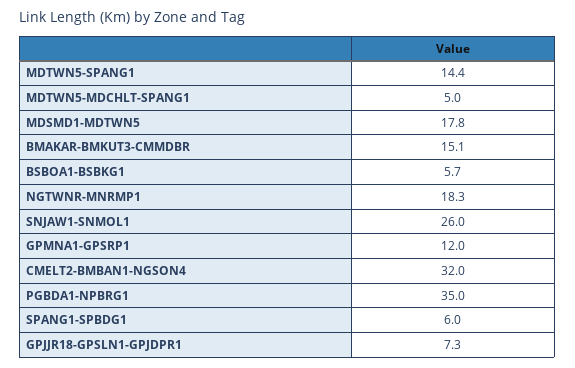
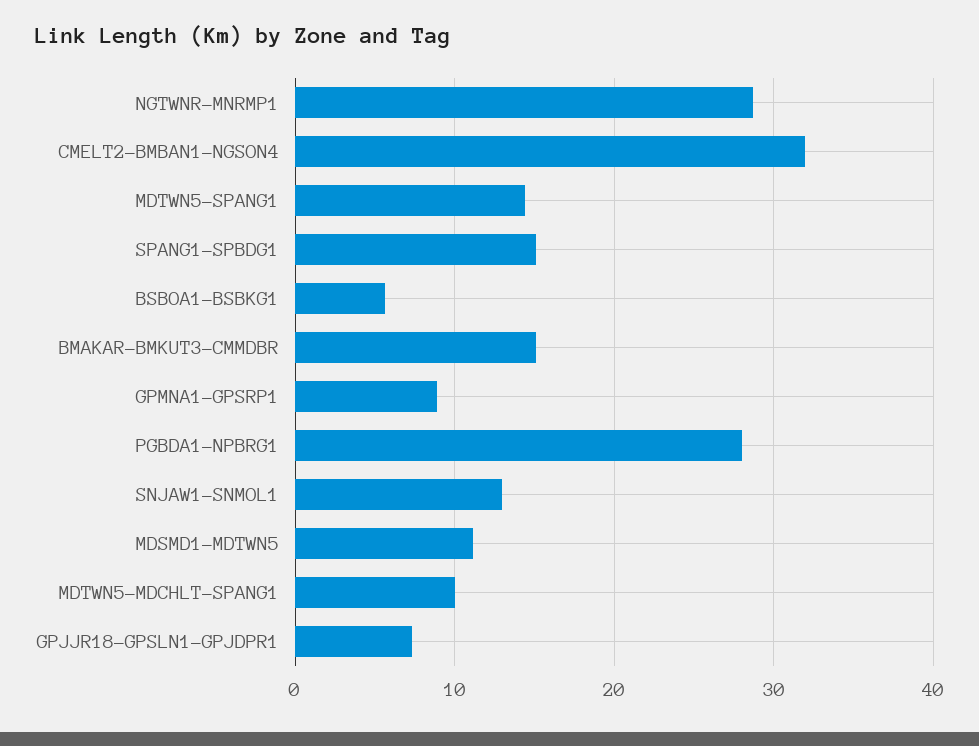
MDTWN5-MDCHLT-SPANG1: 5 -> 10
MDSMD1-MDTWN5: 17.8 -> 11
NGTWNR-MNRMP1: 18.3 -> 29
SNJAW1-SNMOL1: 26 -> 13
GPMNA1-GPSRP1: 12 -> 9
PGBDA1-NPBRG1: 35 -> 28
SPANG1-SPBDG1: 6 -> 15

